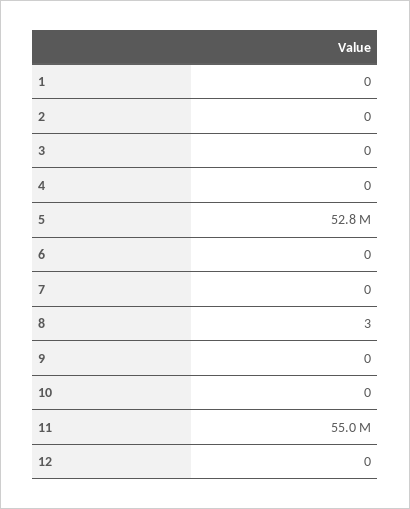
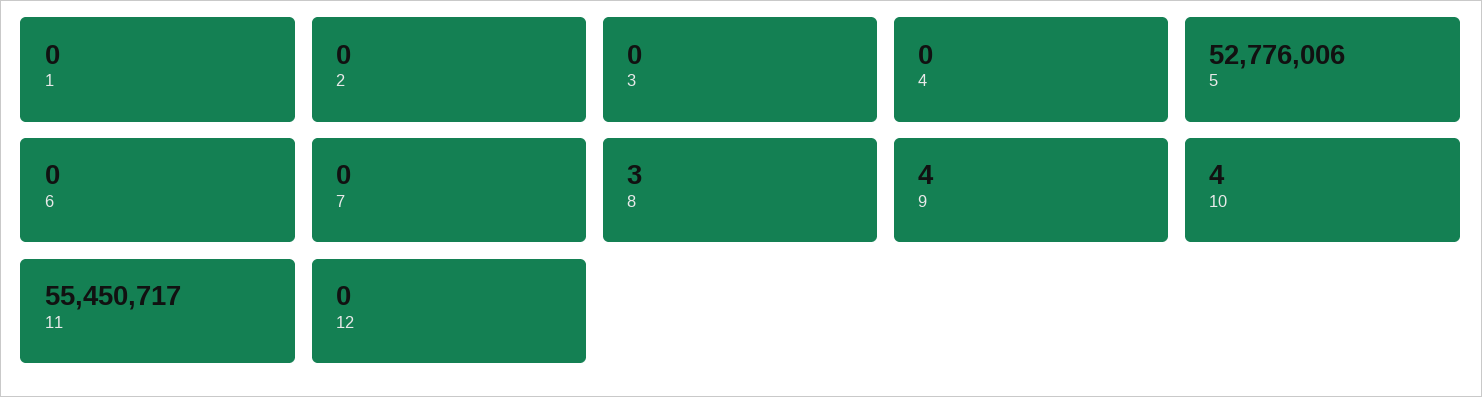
9: 0 -> 4
10: 0 -> 4
11: 55000000 -> 55450717

